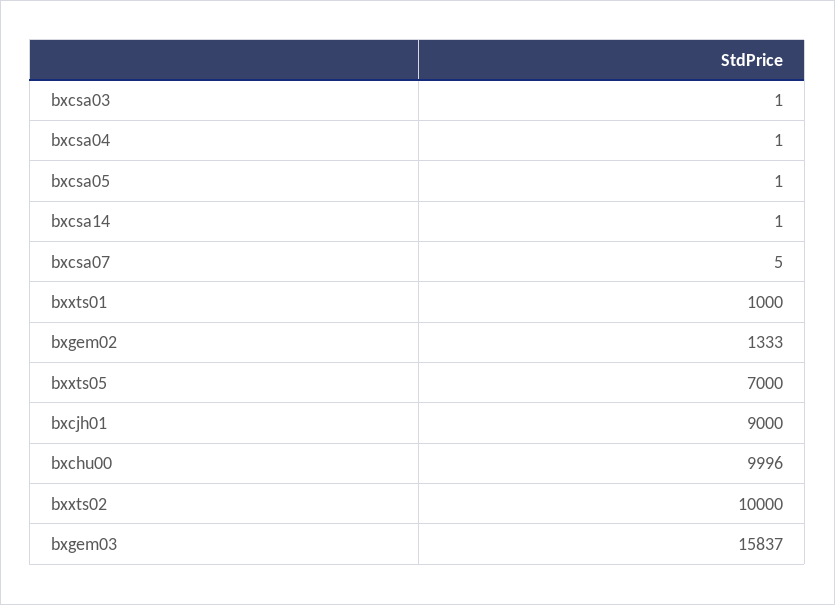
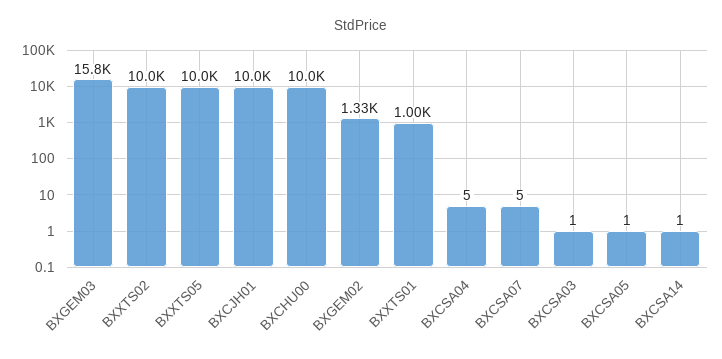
bxcsa04: 1 -> 5
bxxts05: 7000 -> 10000
bxcjh01: 9000 -> 10000

